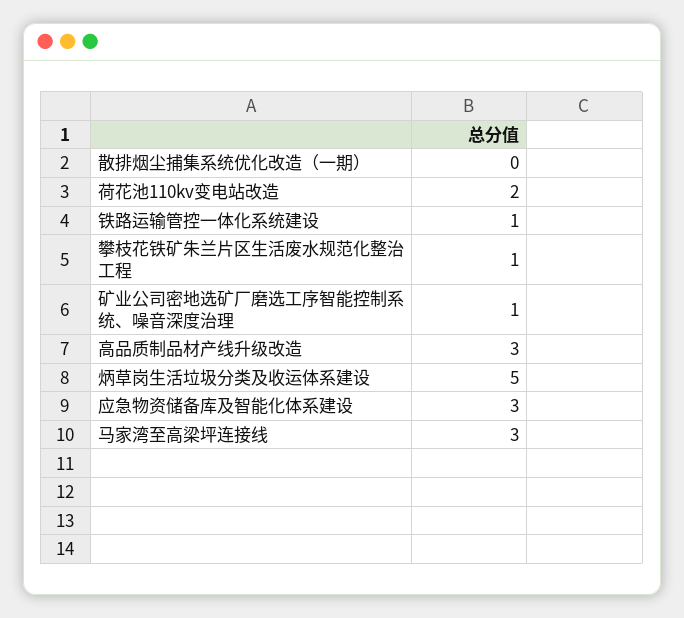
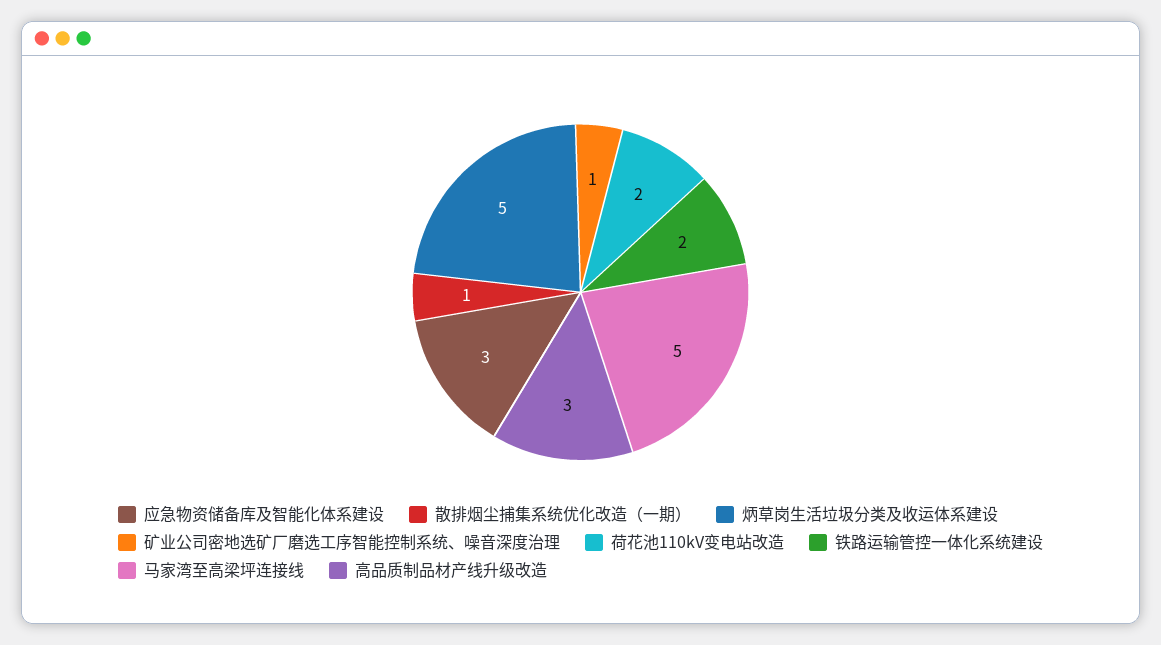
散排烟尘捕集系统优化改造（一期）: 0 -> 1
铁路运输管控一体化系统建设: 1 -> 2
攀枝花铁矿朱兰片区生活废水规范化整治工程: 1 -> none
马家湾至高梁坪连接线: 3 -> 5

